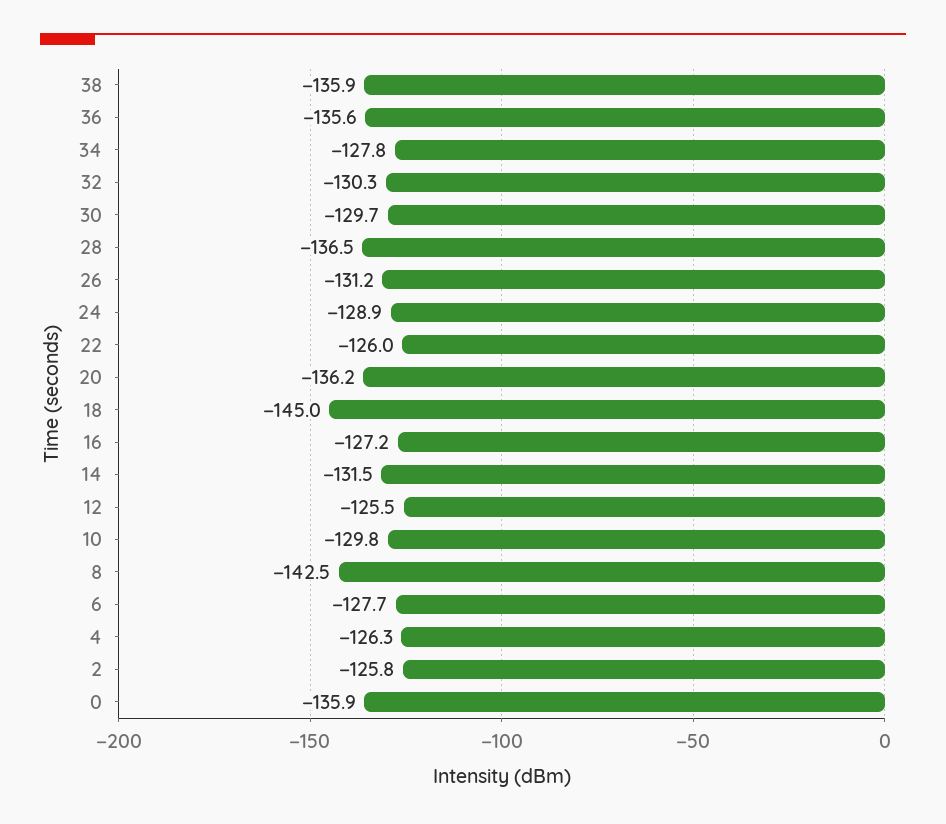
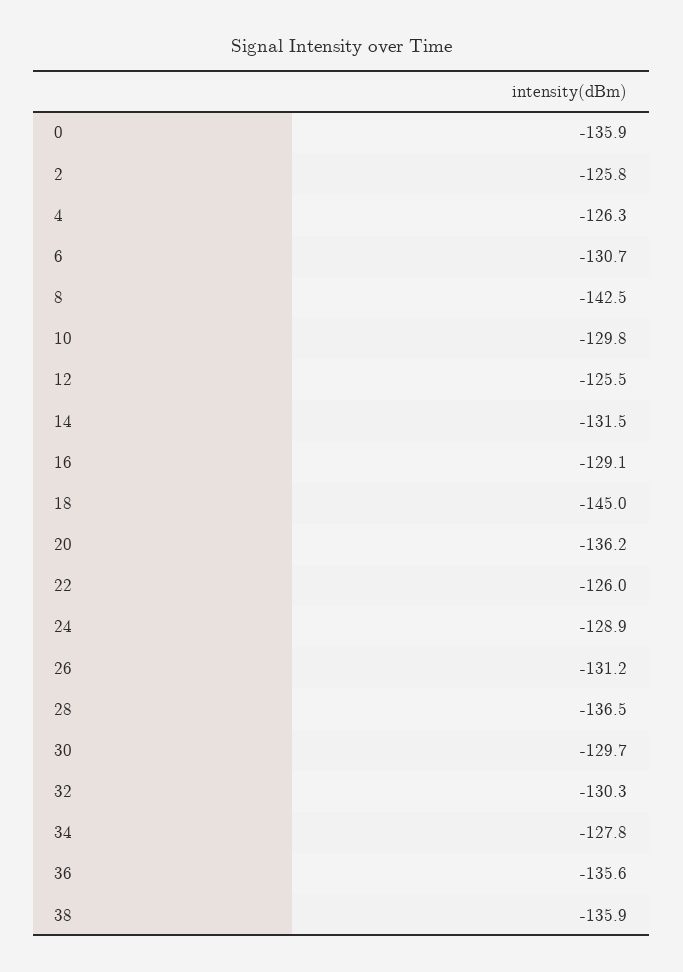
16: -127.2 -> -129.1
6: -127.7 -> -130.7

